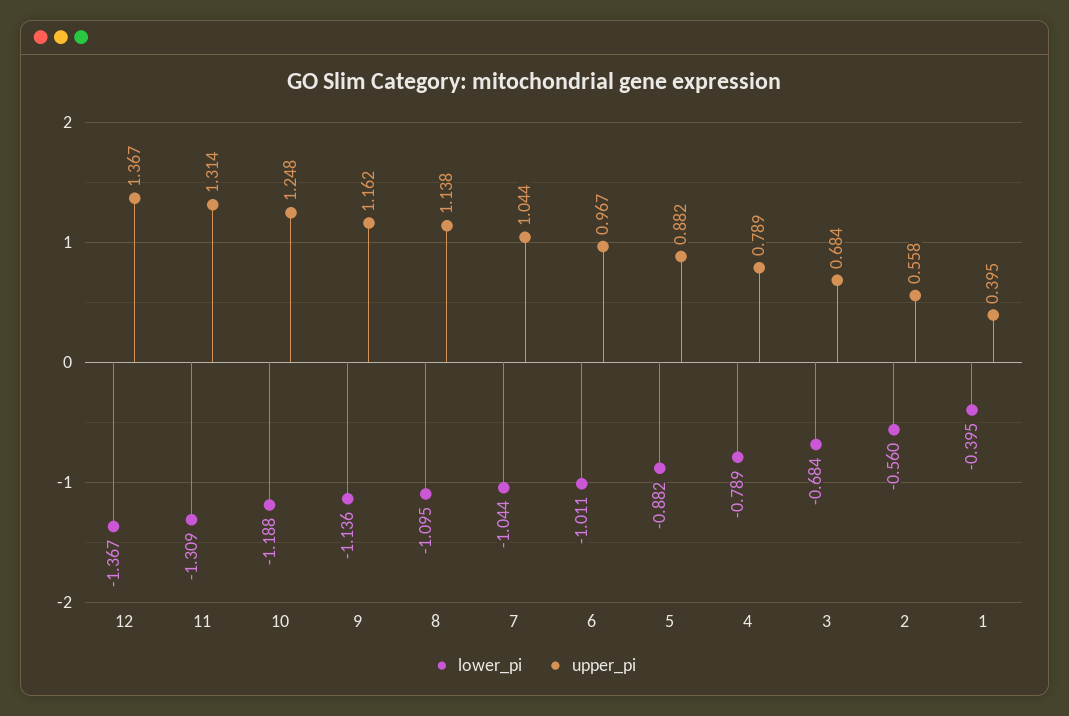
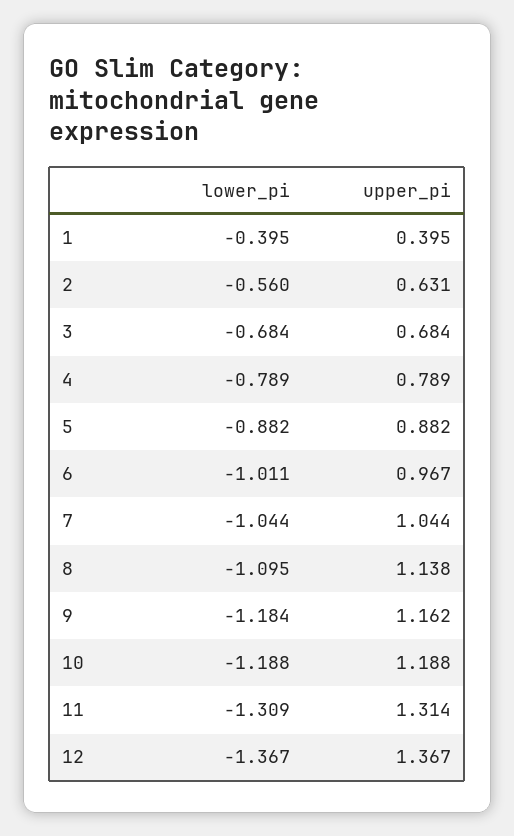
upper_pi, 10: 1.248 -> 1.188
lower_pi, 9: -1.136 -> -1.184
upper_pi, 2: 0.558 -> 0.631

